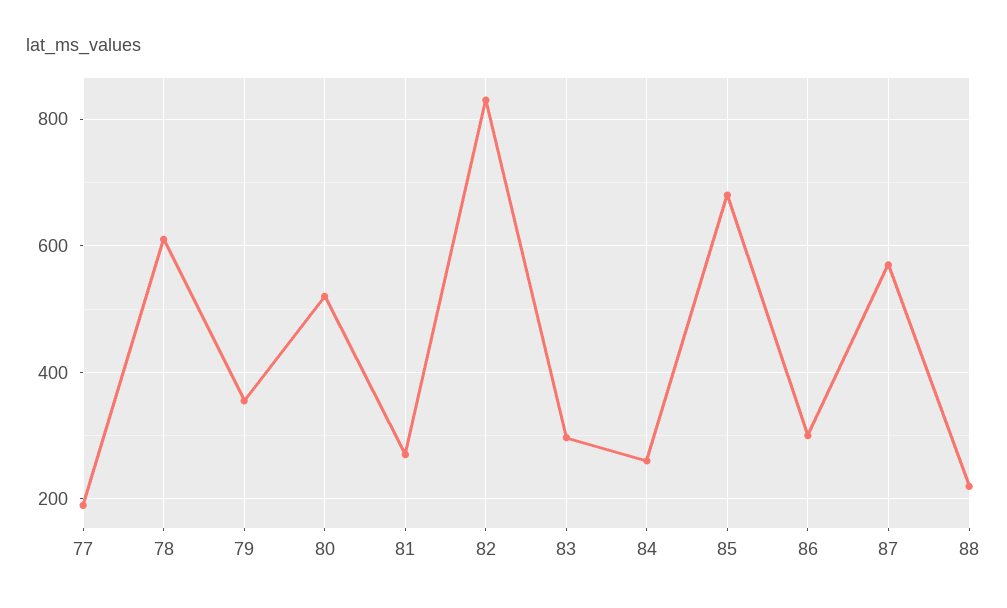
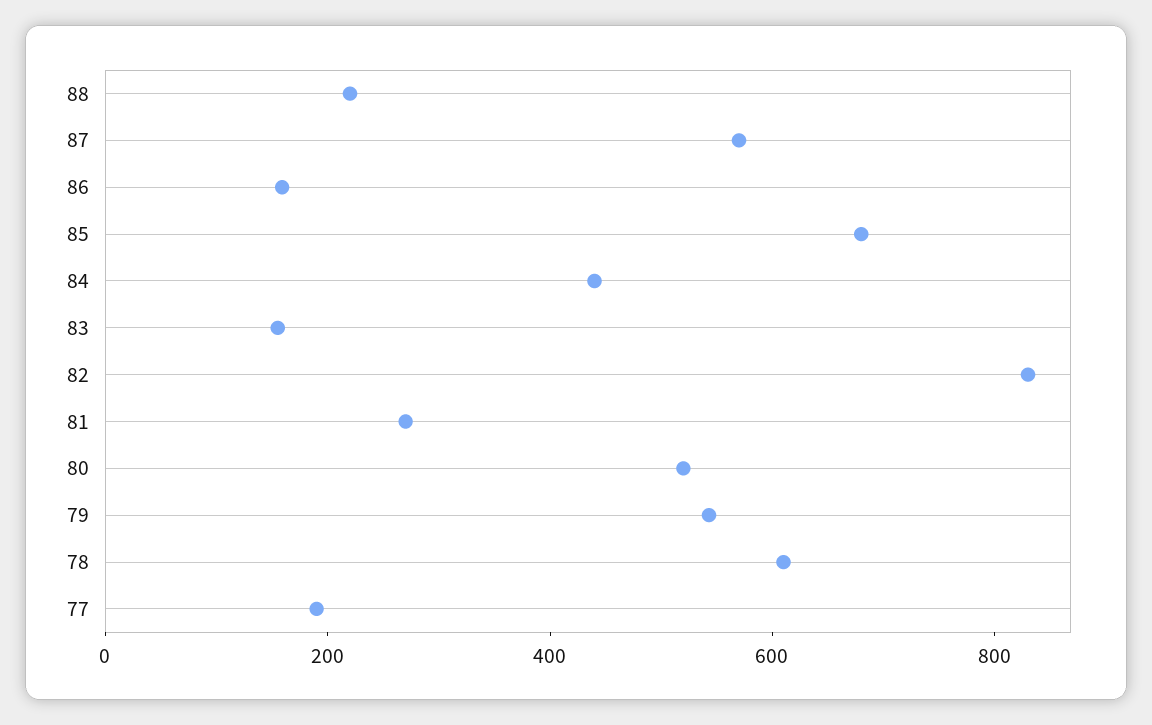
79: 360 -> 550
83: 300 -> 150
84: 260 -> 450
86: 300 -> 150

